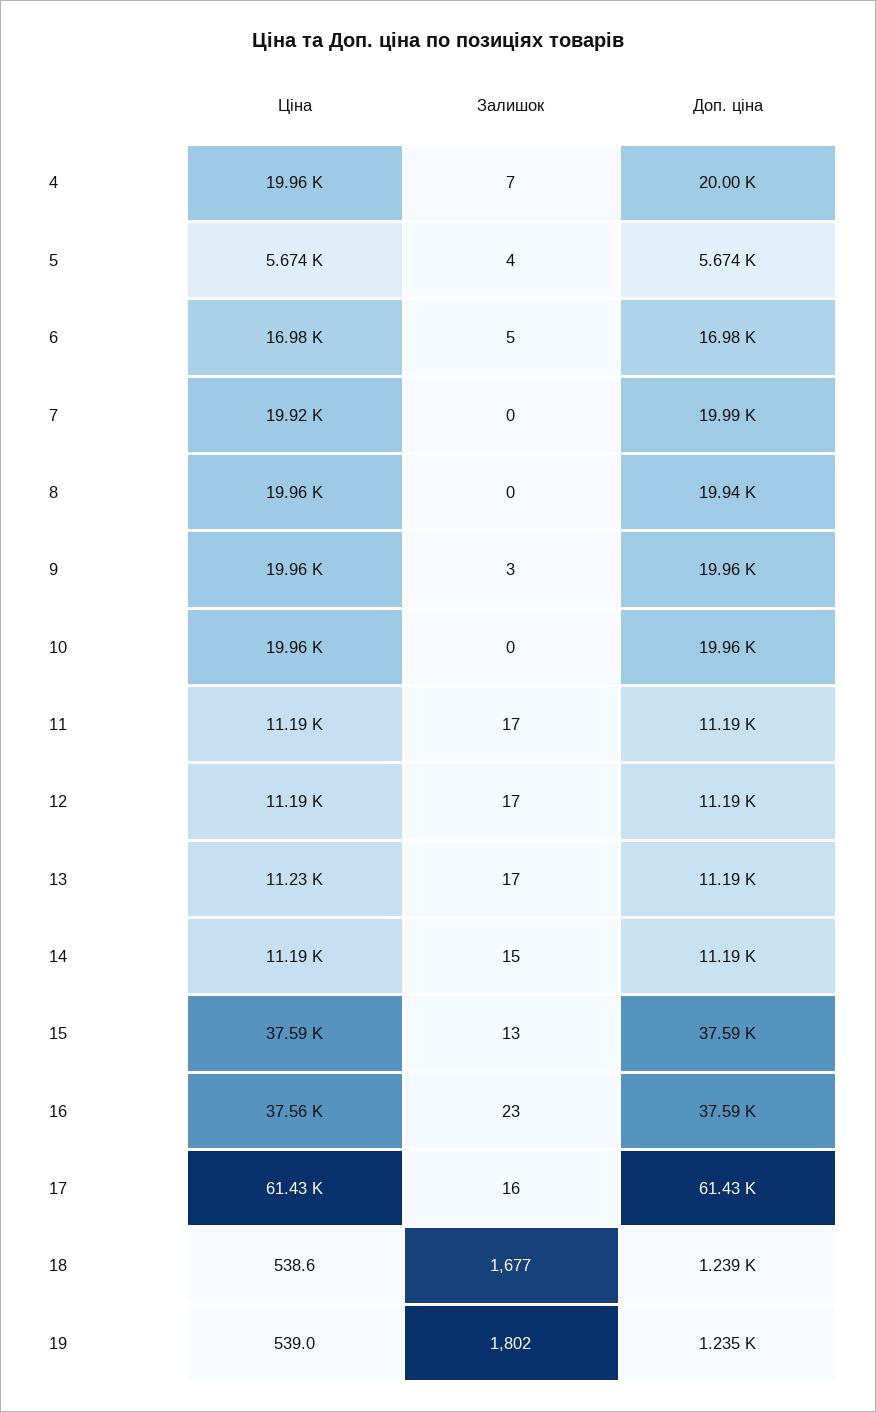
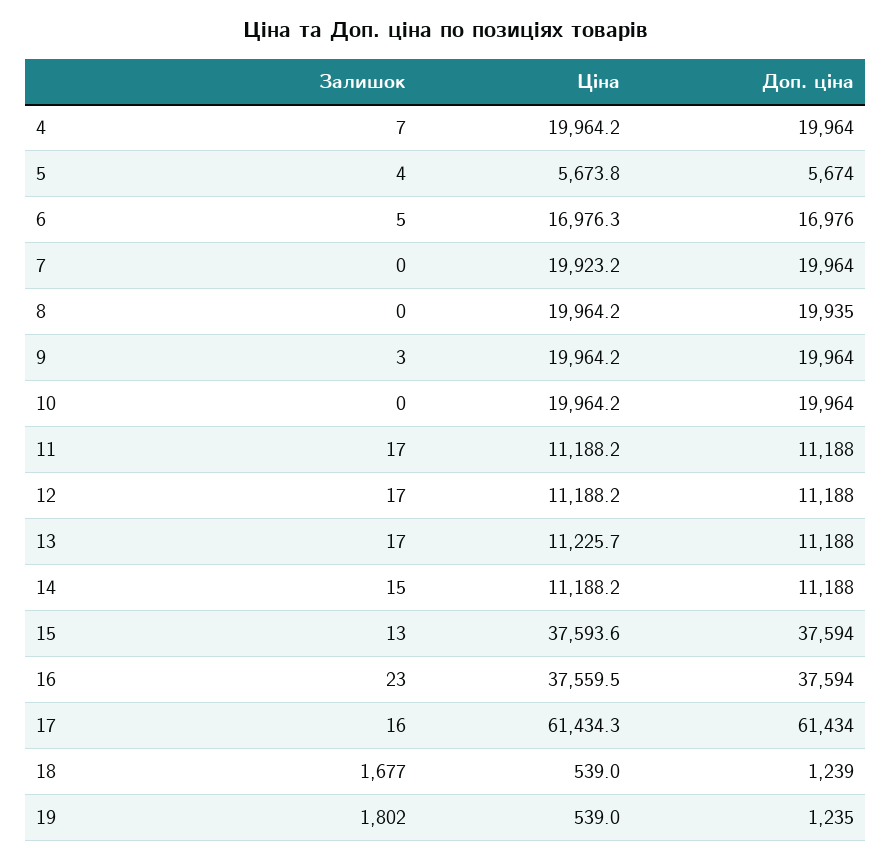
Доп. ціна, 4: 20000 -> 19964
Доп. ціна, 7: 19990 -> 19964
Ціна, 18: 538.6 -> 539

